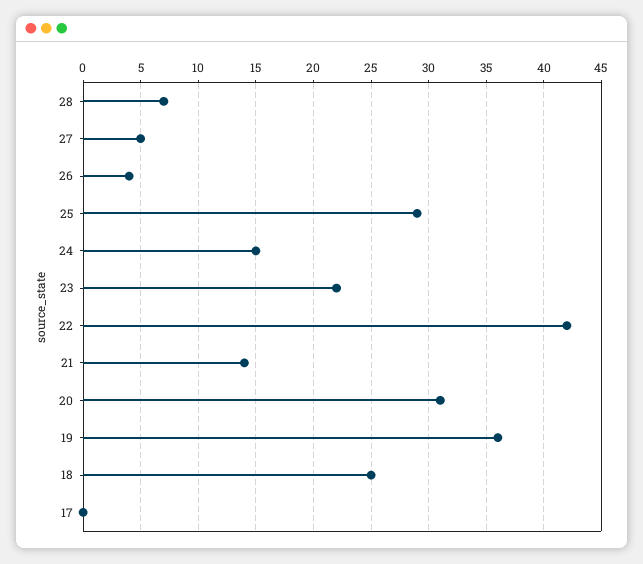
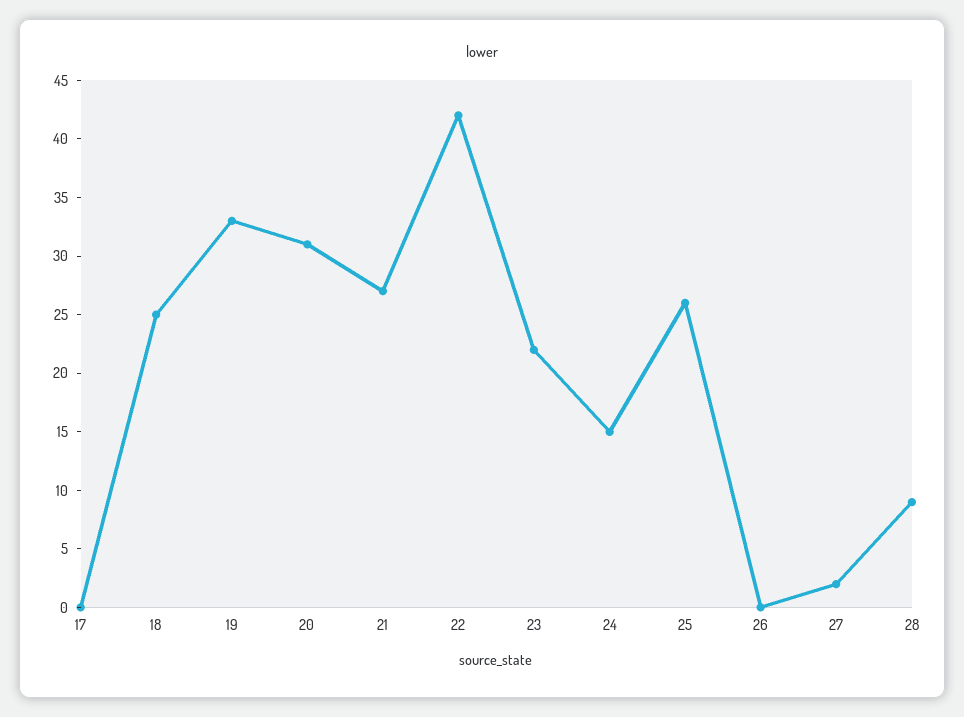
28: 7 -> 9
27: 5 -> 2
26: 4 -> 0
25: 29 -> 26
21: 14 -> 27
19: 36 -> 33

